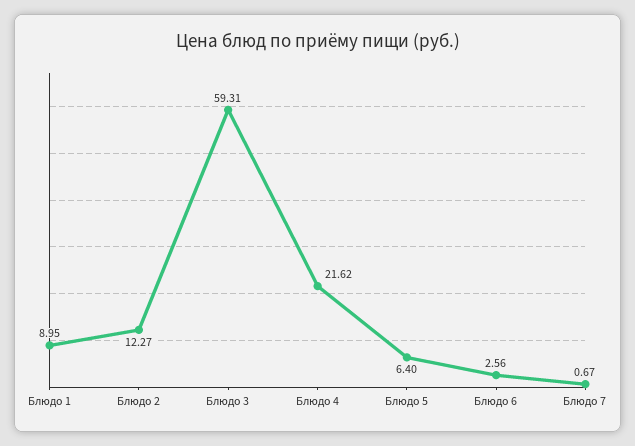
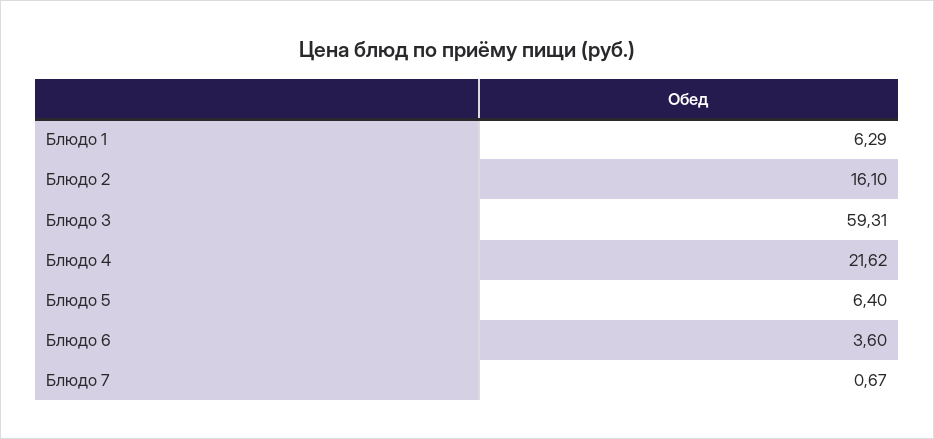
Блюдо 1: 8.95 -> 6.29
Блюдо 2: 12.27 -> 16.1
Блюдо 6: 2.56 -> 3.6

